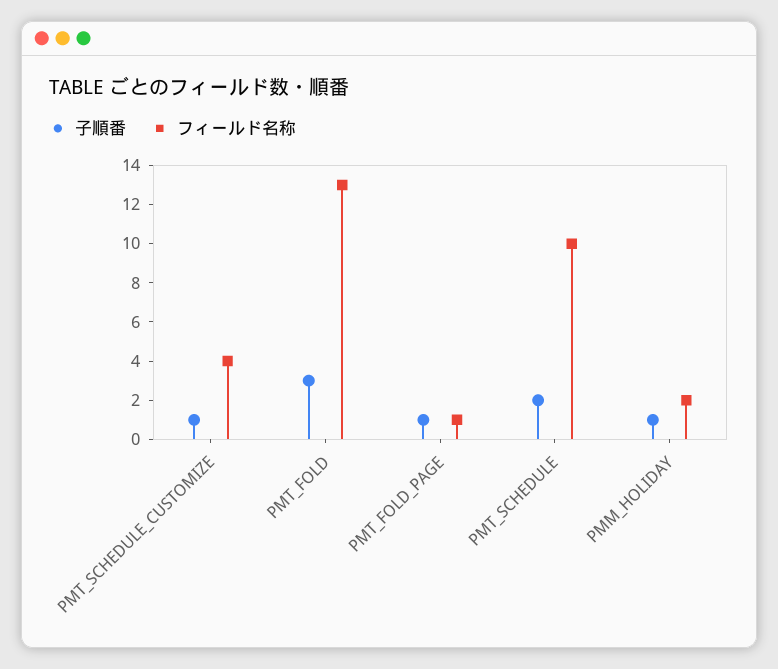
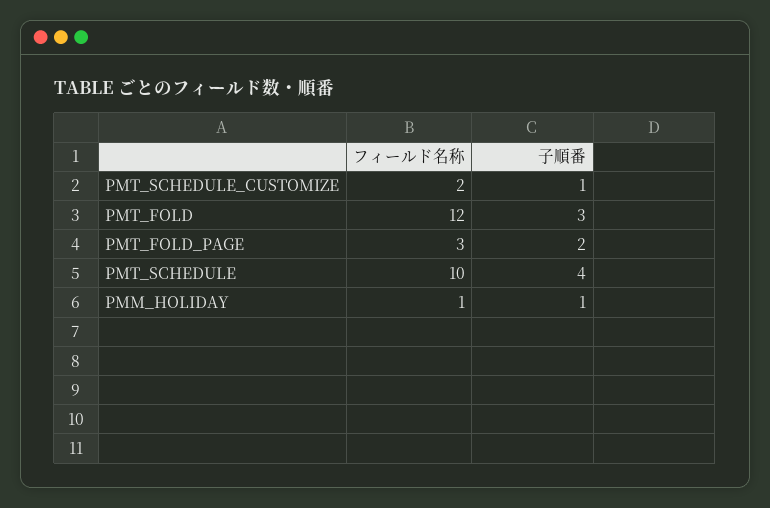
フィールド名称, PMT_SCHEDULE_CUSTOMIZE: 4 -> 2
フィールド名称, PMT_FOLD: 13 -> 12
子順番, PMT_FOLD_PAGE: 1 -> 2
フィールド名称, PMT_FOLD_PAGE: 1 -> 3
子順番, PMT_SCHEDULE: 2 -> 4
フィールド名称, PMM_HOLIDAY: 2 -> 1

